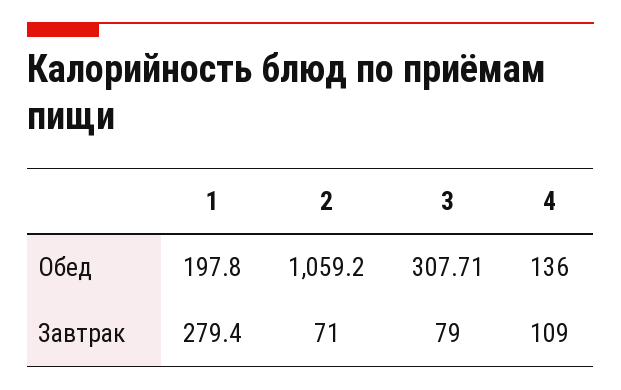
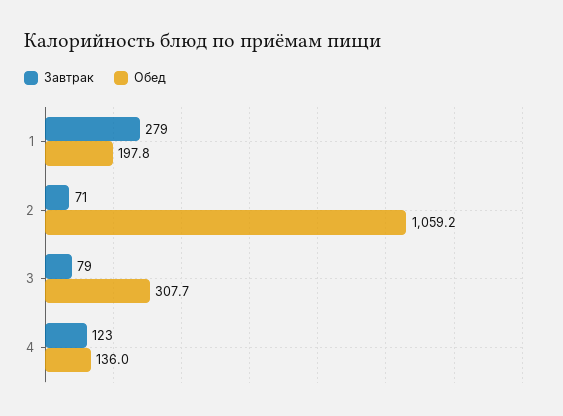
Завтрак, 4: 109 -> 123

